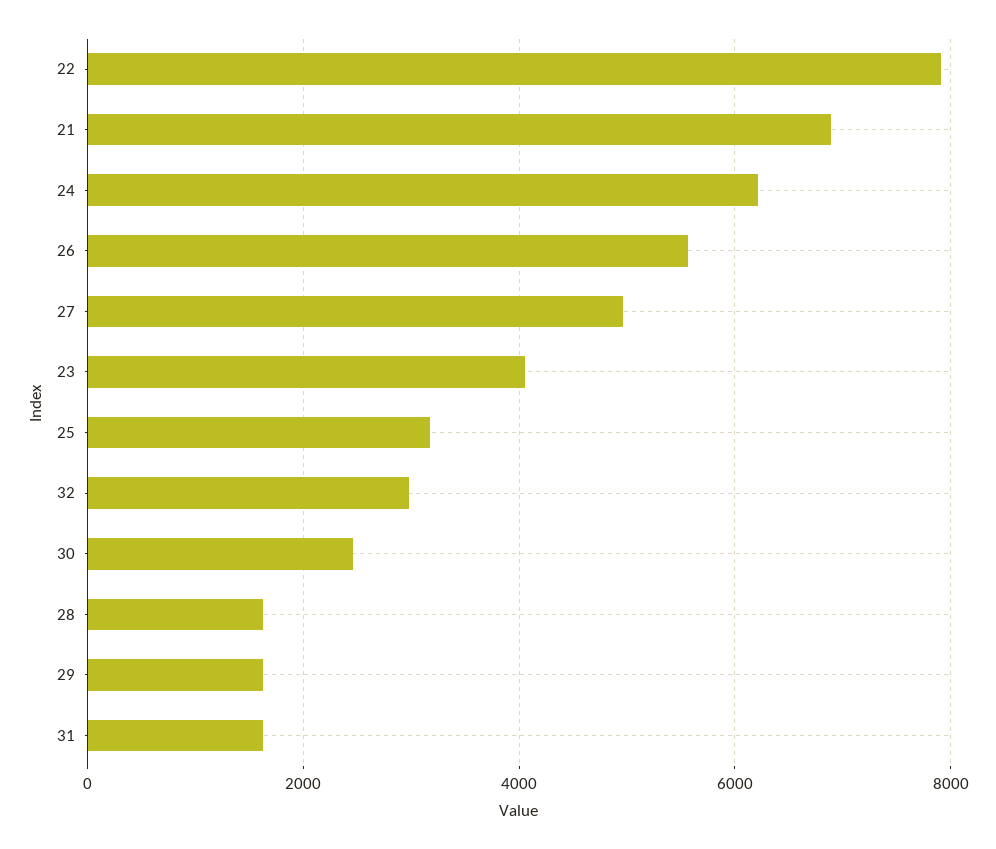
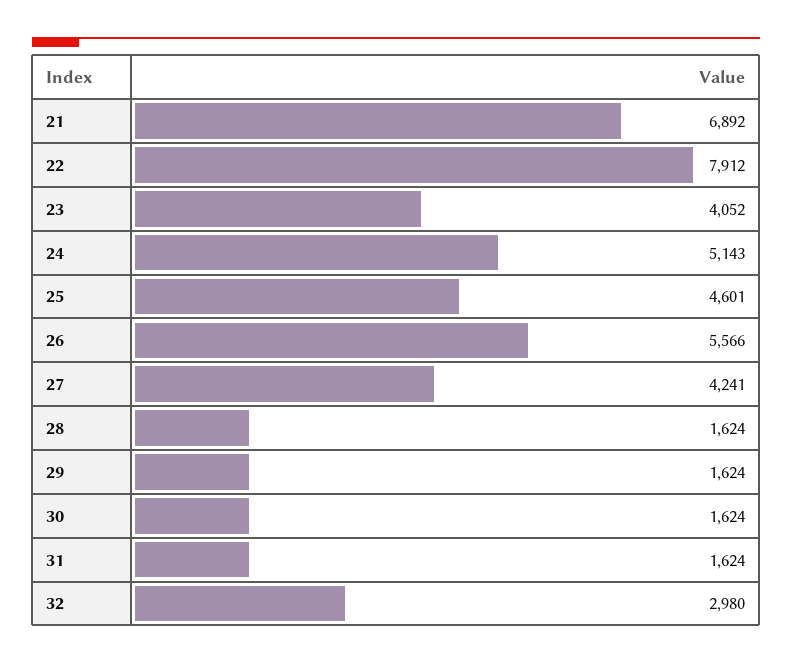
24: 6200 -> 5143
27: 5000 -> 4241
25: 3200 -> 4601
30: 2400 -> 1624

